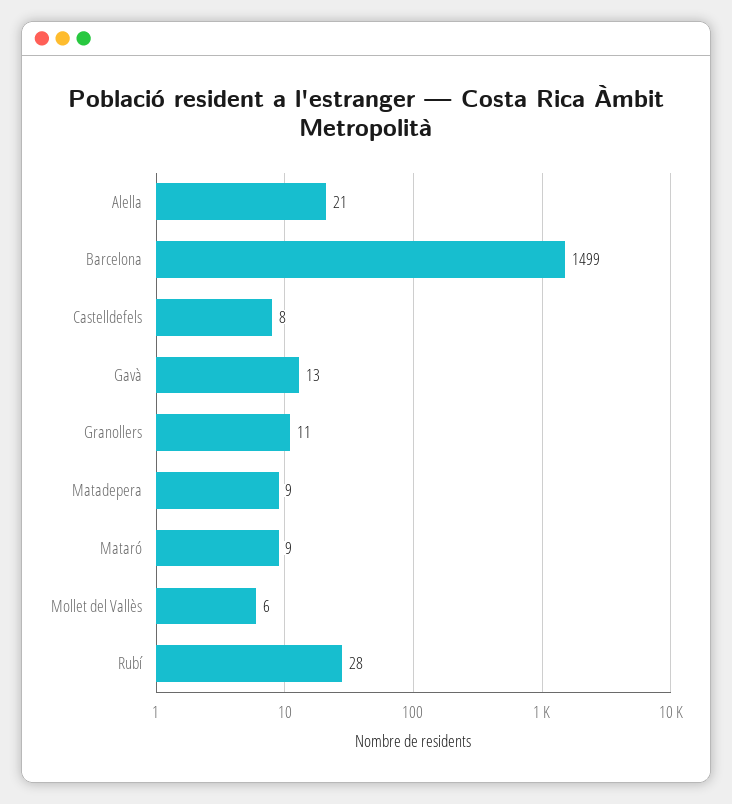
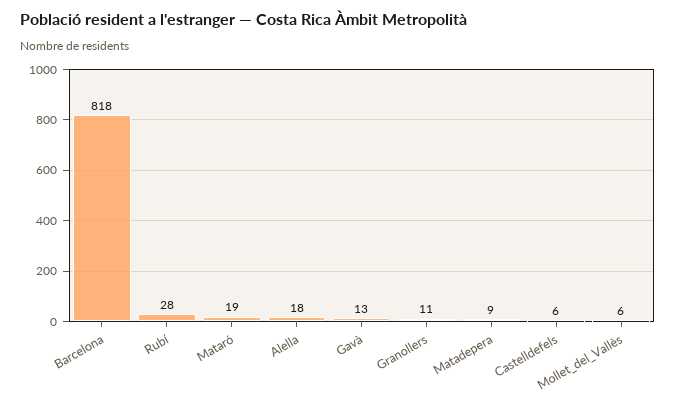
Alella: 21 -> 18
Barcelona: 1499 -> 818
Castelldefels: 8 -> 6
Mataró: 9 -> 19

